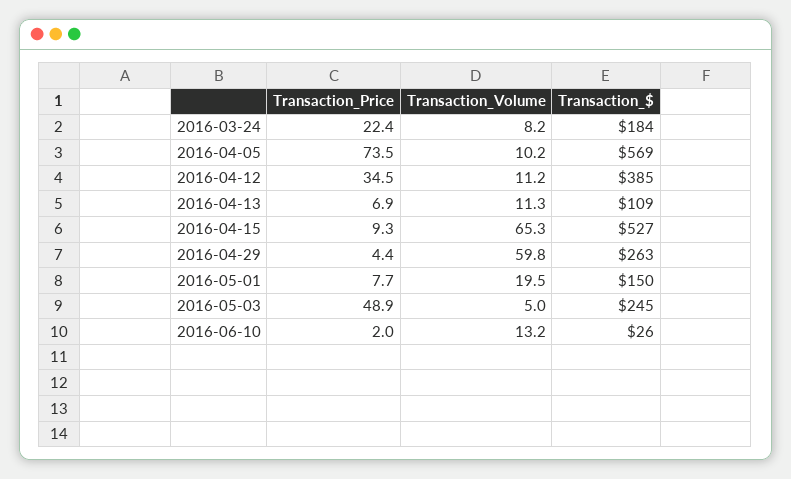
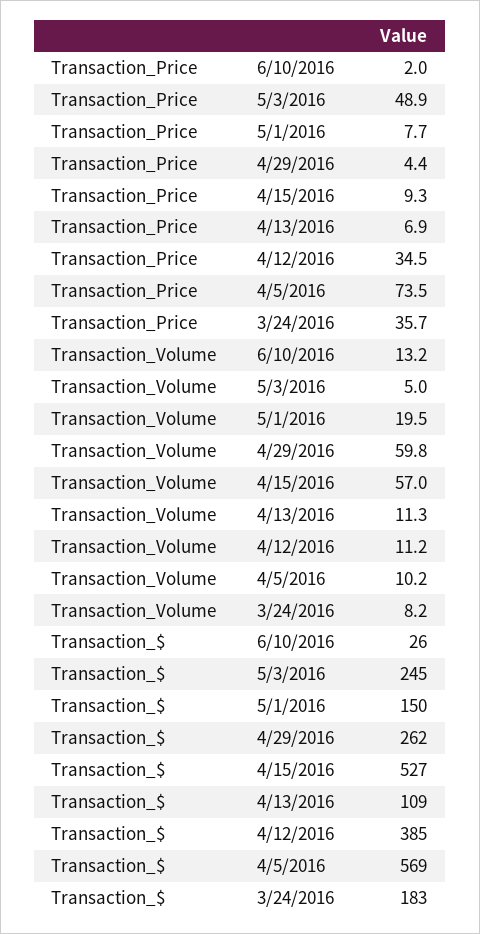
Transaction_Price, 2016-03-24: 22.4 -> 35.7
Transaction_$, 2016-03-24: 184 -> 183
Transaction_Volume, 2016-04-15: 65.3 -> 57
Transaction_$, 2016-04-29: 263 -> 262

